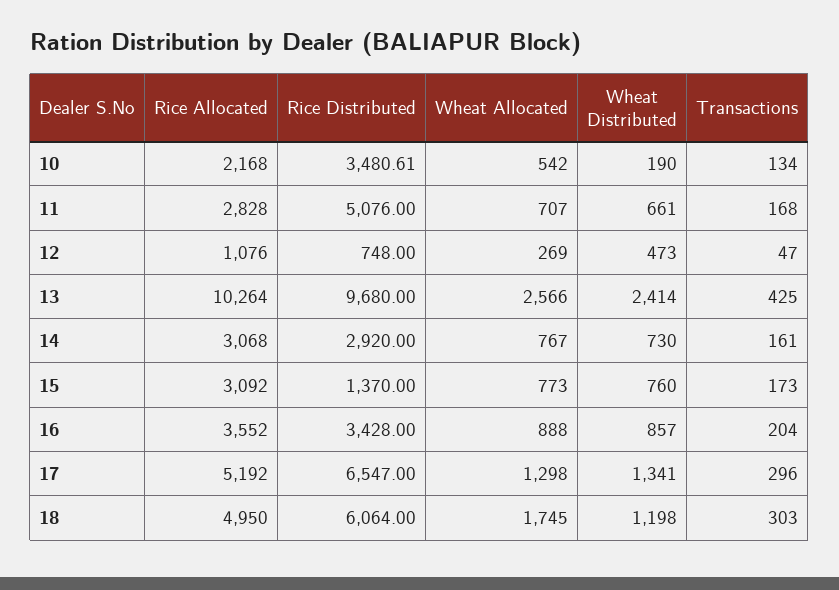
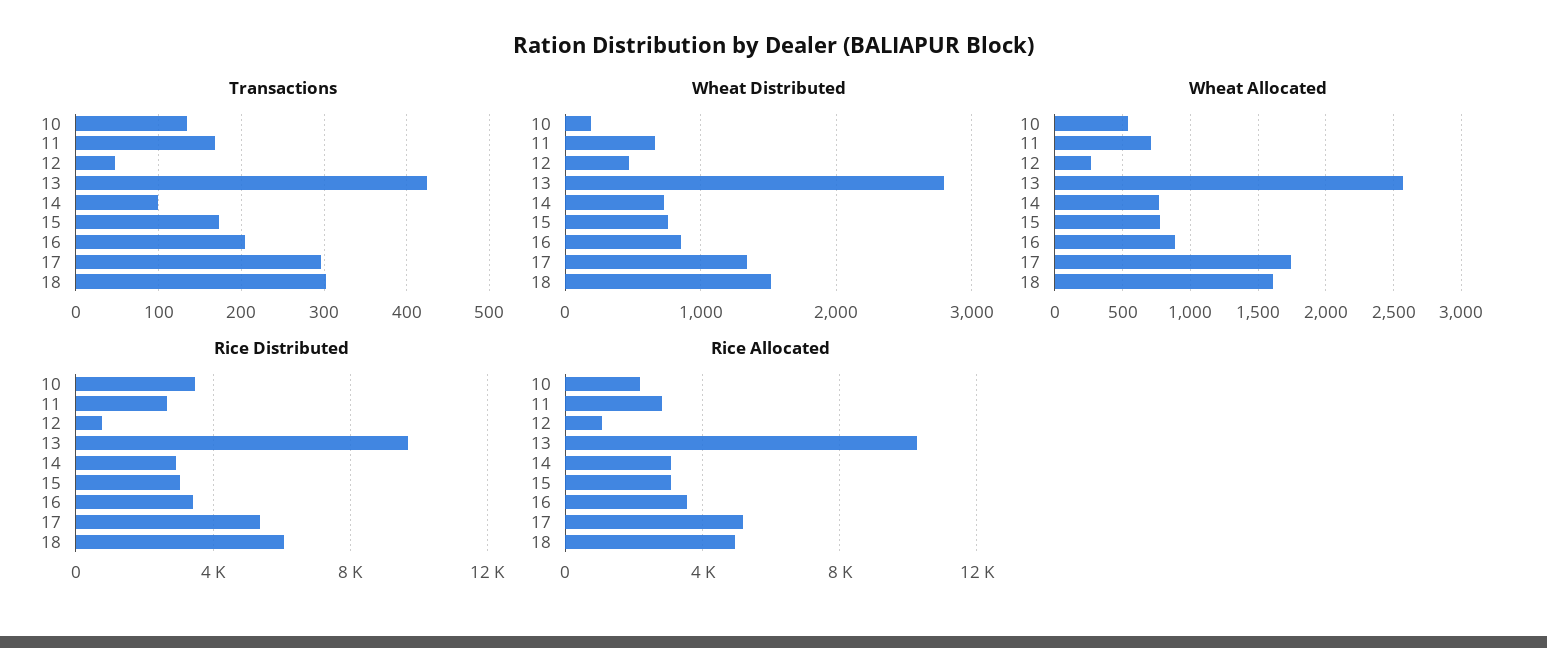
Rice Distributed, 11: 5076 -> 2500
Wheat Distributed, 13: 2414 -> 2800
Transactions, 14: 161 -> 100
Rice Distributed, 15: 1370 -> 3000
Rice Distributed, 17: 6547 -> 5500
Wheat Allocated, 17: 1298 -> 1750
Wheat Allocated, 18: 1745 -> 1600
Wheat Distributed, 18: 1198 -> 1500

